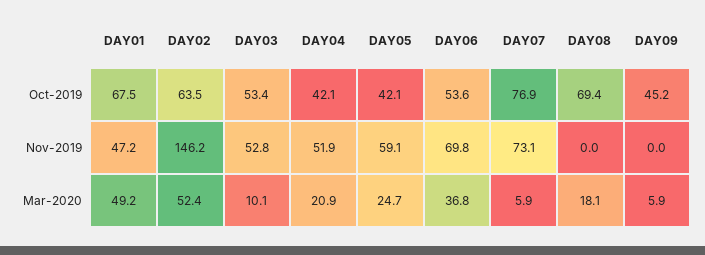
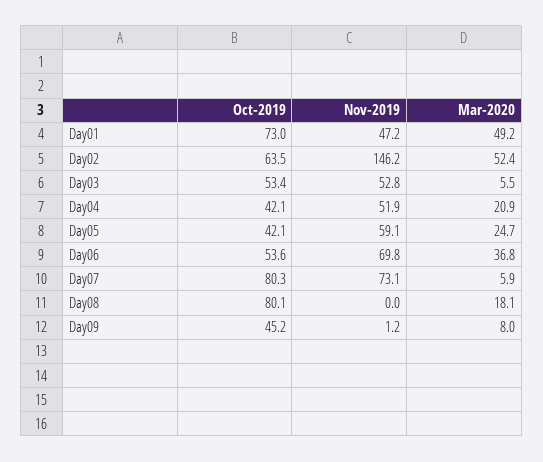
DAY01, Oct-2019: 67.5 -> 73
DAY07, Oct-2019: 76.9 -> 80.3
DAY08, Oct-2019: 69.4 -> 80.1
DAY09, Nov-2019: 0 -> 1.2
DAY03, Mar-2020: 10.1 -> 5.5
DAY09, Mar-2020: 5.9 -> 8

